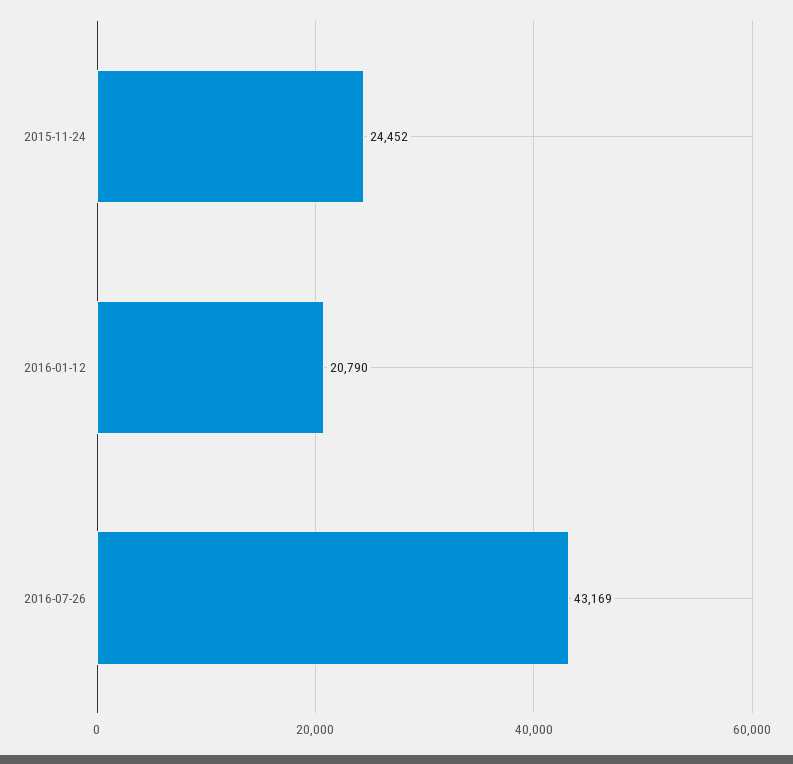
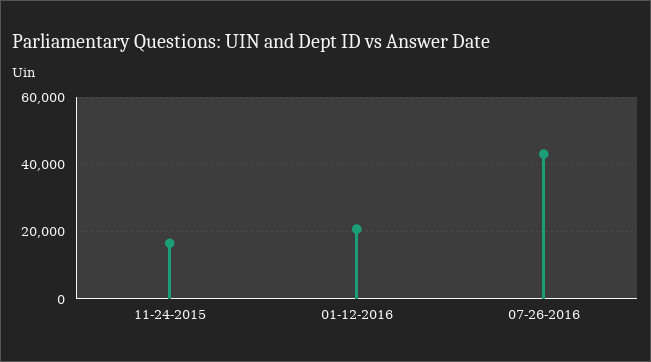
2015-11-24: 24452 -> 16000

